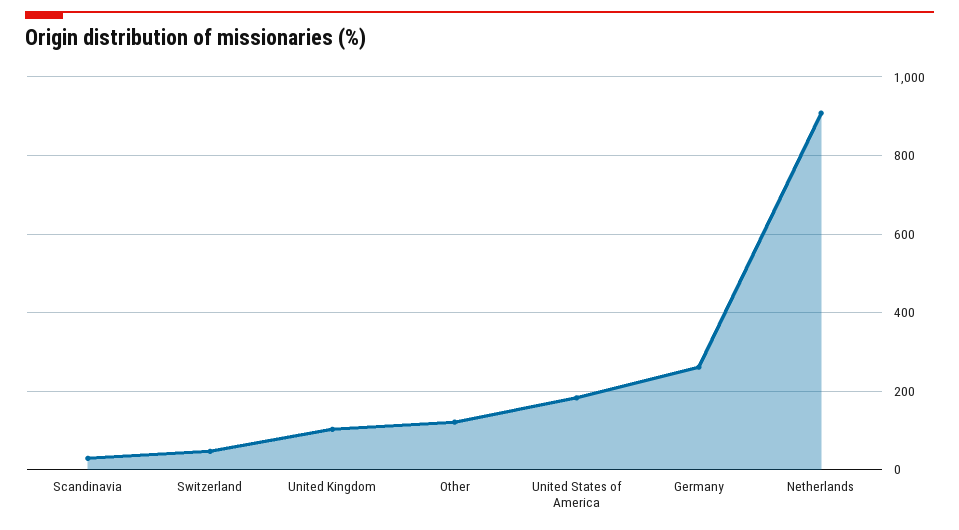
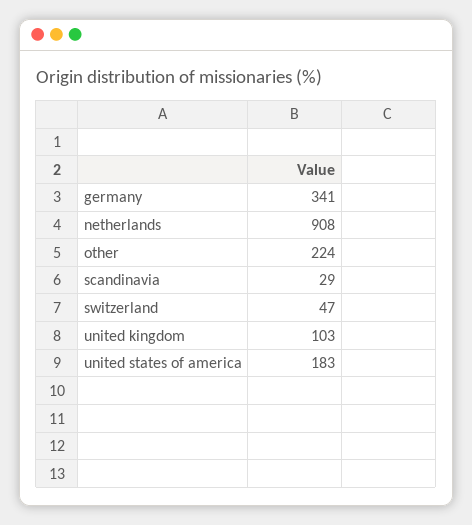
Other: 120 -> 224
Germany: 260 -> 341

